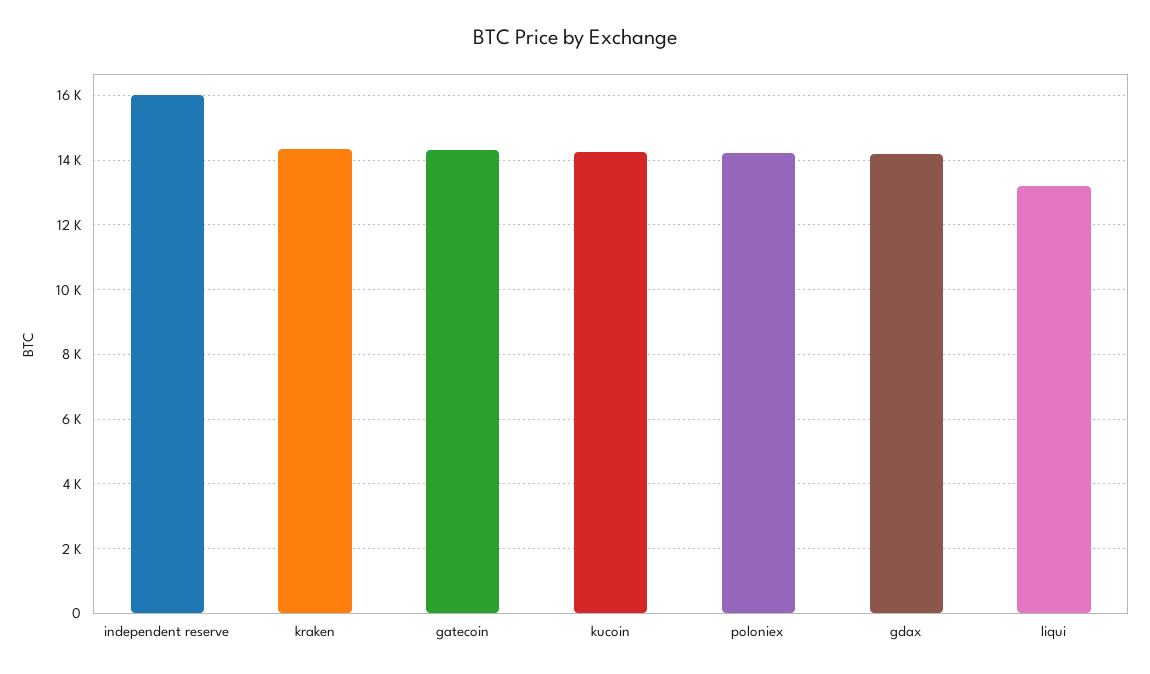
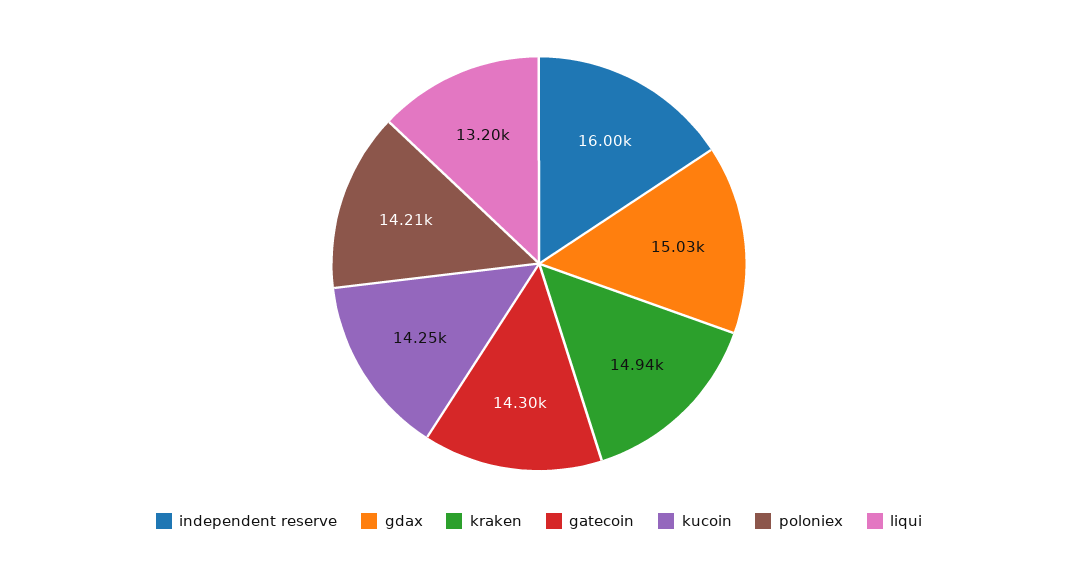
kraken: 14400 -> 14940
gdax: 14200 -> 15030

